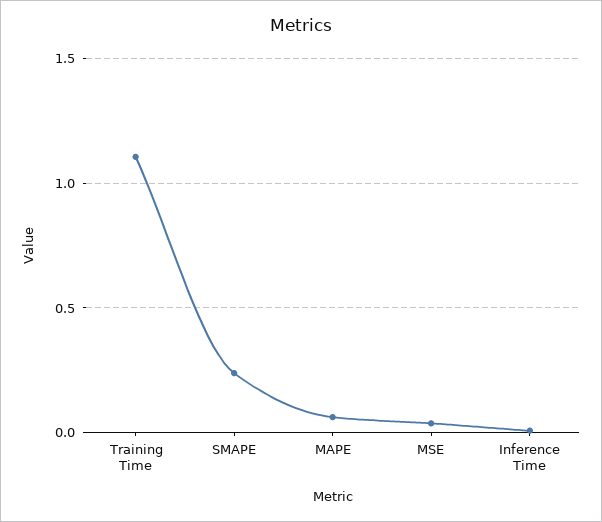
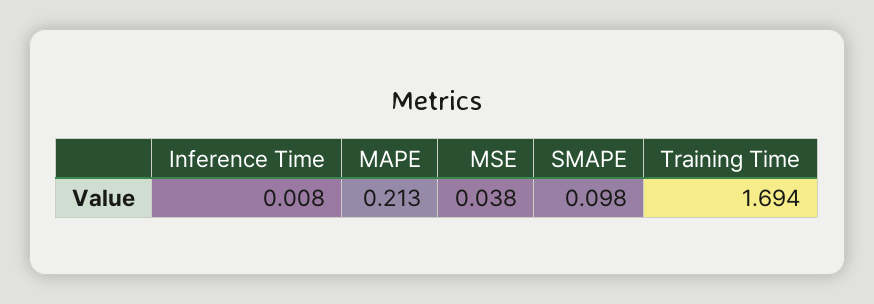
Training Time: 1.1 -> 1.694
SMAPE: 0.25 -> 0.098
MAPE: 0.05 -> 0.213

